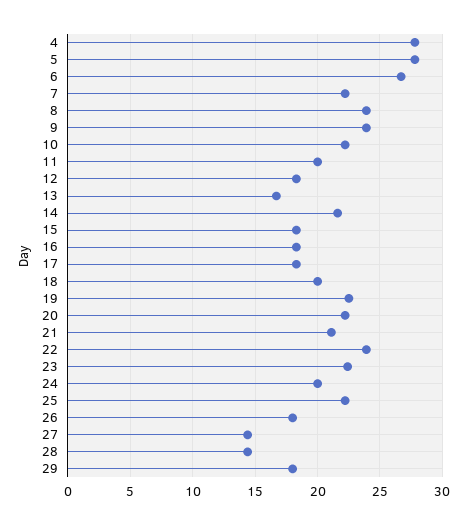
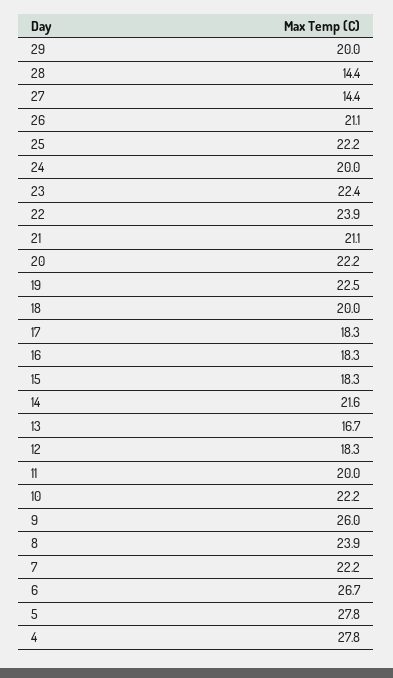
9: 24 -> 26
26: 18 -> 21.1
29: 18 -> 20

